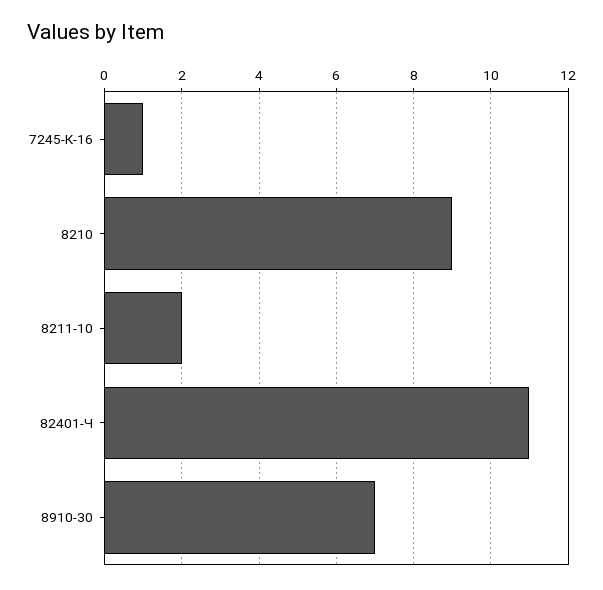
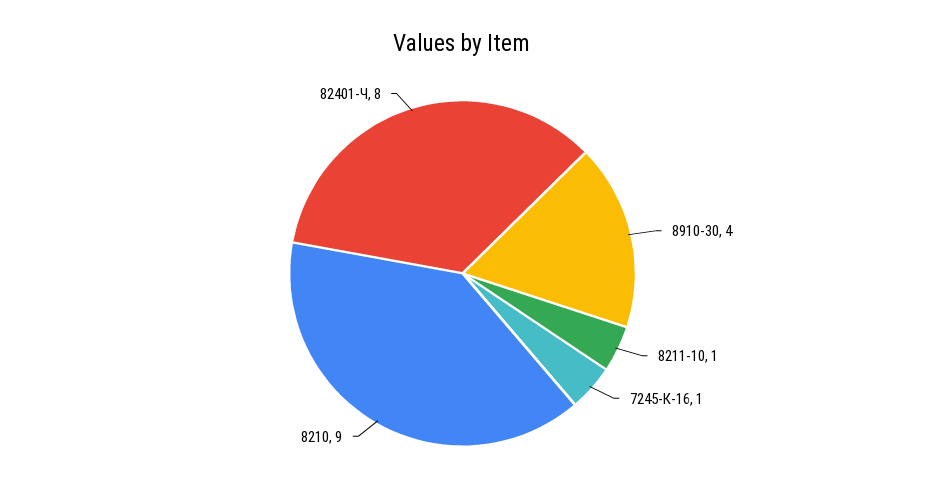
8211-10: 2 -> 1
82401-Ч: 11 -> 8
8910-30: 7 -> 4

